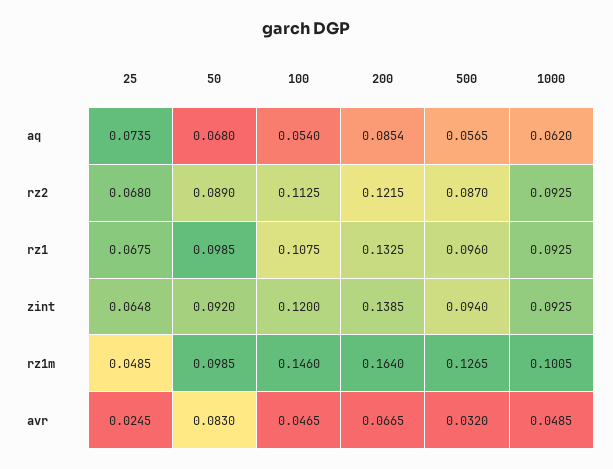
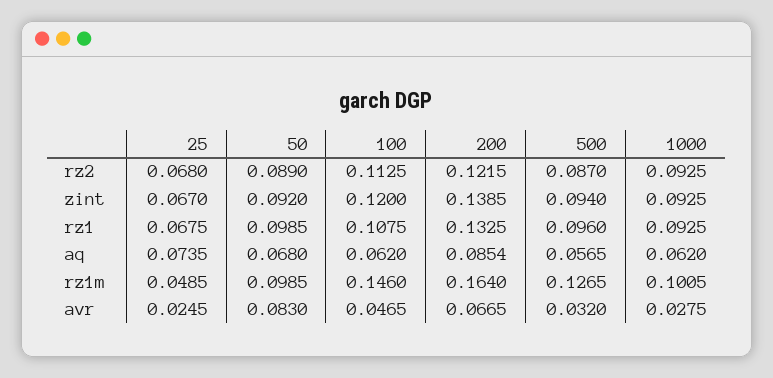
100, aq: 0.054 -> 0.062
25, zint: 0.0648 -> 0.067
1000, avr: 0.0485 -> 0.0275

